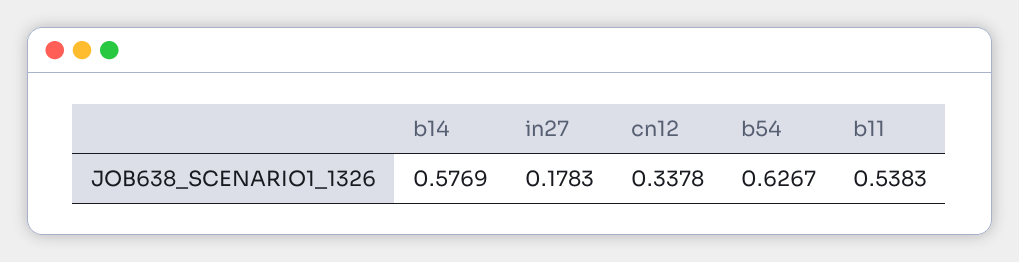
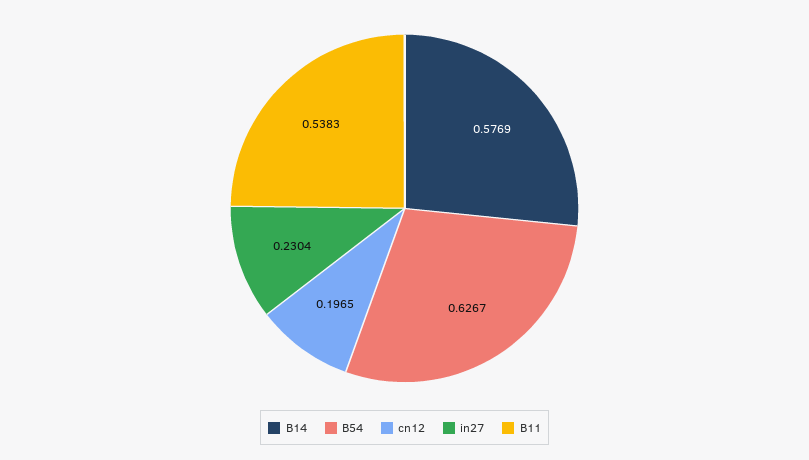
in27: 0.1783 -> 0.2304
cn12: 0.3378 -> 0.1965

